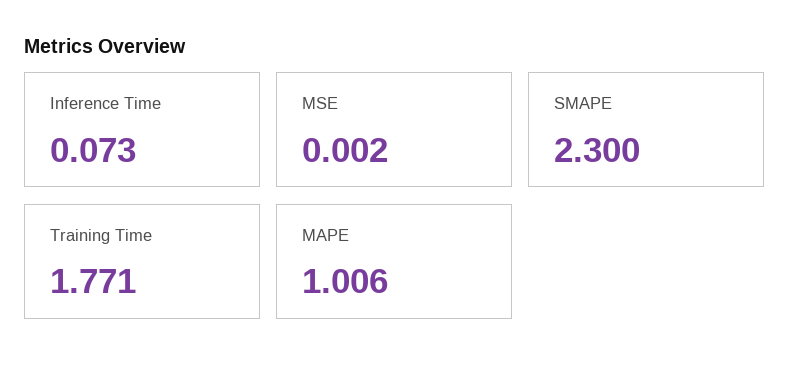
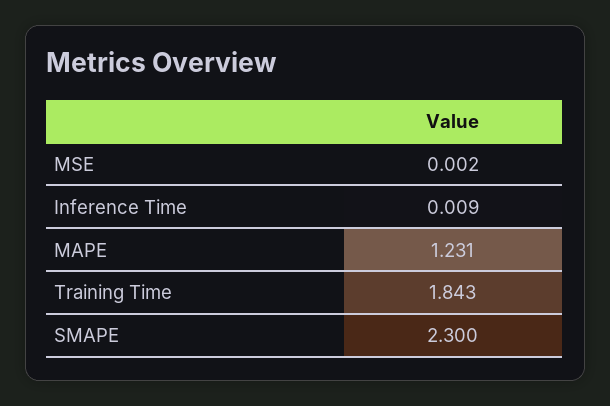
Inference Time: 0.073 -> 0.009
Training Time: 1.771 -> 1.843
MAPE: 1.006 -> 1.231

